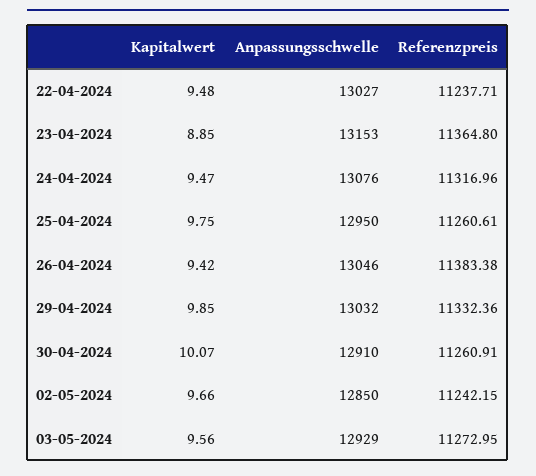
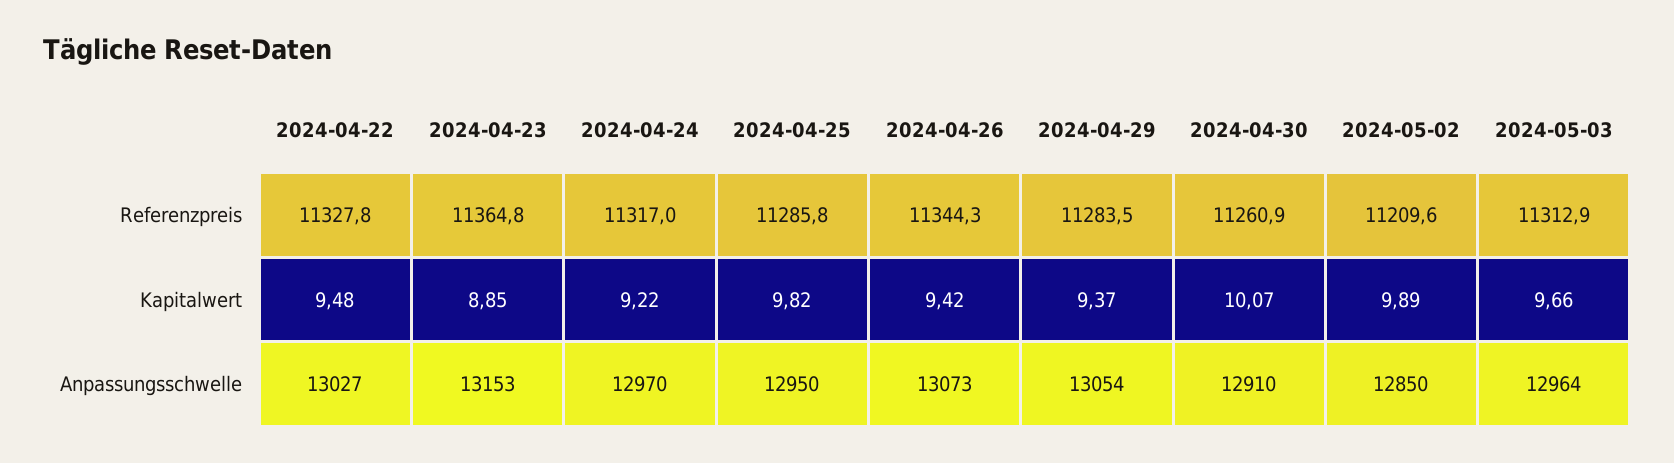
Referenzpreis, 22-04-2024: 11237.71 -> 11327.8
Kapitalwert, 24-04-2024: 9.47 -> 9.22
Anpassungsschwelle, 24-04-2024: 13076 -> 12970
Kapitalwert, 25-04-2024: 9.75 -> 9.82
Referenzpreis, 25-04-2024: 11260.61 -> 11285.8
Anpassungsschwelle, 26-04-2024: 13046 -> 13073
Referenzpreis, 26-04-2024: 11383.38 -> 11344.3
Kapitalwert, 29-04-2024: 9.85 -> 9.37
Anpassungsschwelle, 29-04-2024: 13032 -> 13054
Referenzpreis, 29-04-2024: 11332.36 -> 11283.5
Kapitalwert, 02-05-2024: 9.66 -> 9.89
Referenzpreis, 02-05-2024: 11242.15 -> 11209.6
Kapitalwert, 03-05-2024: 9.56 -> 9.66
Anpassungsschwelle, 03-05-2024: 12929 -> 12964
Referenzpreis, 03-05-2024: 11272.95 -> 11312.9

